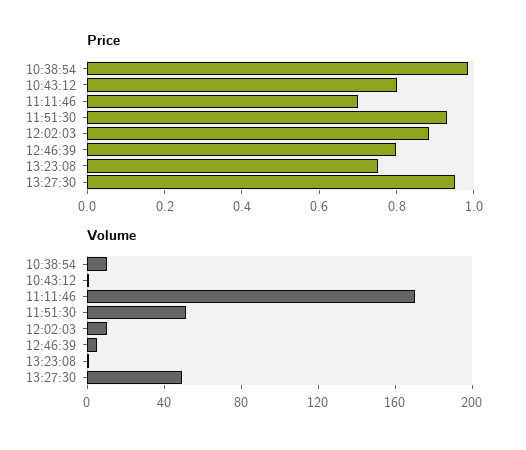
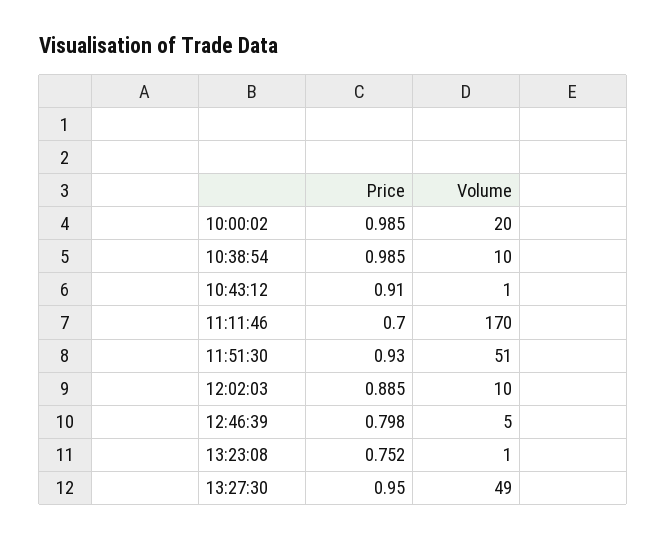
Price, 10:43:12: 0.8 -> 0.91
Price, 10:00:02: none -> 0.985
Volume, 10:00:02: none -> 20

